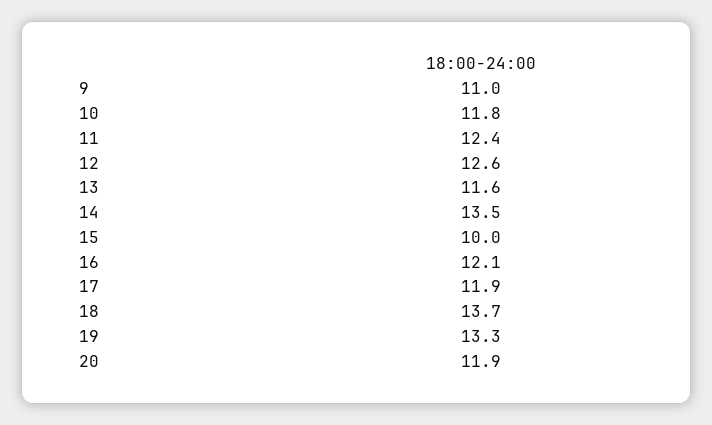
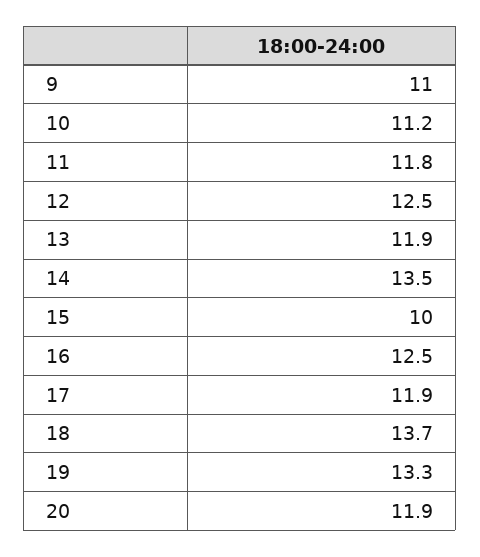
10: 11.8 -> 11.2
11: 12.4 -> 11.8
12: 12.6 -> 12.5
13: 11.6 -> 11.9
16: 12.1 -> 12.5

